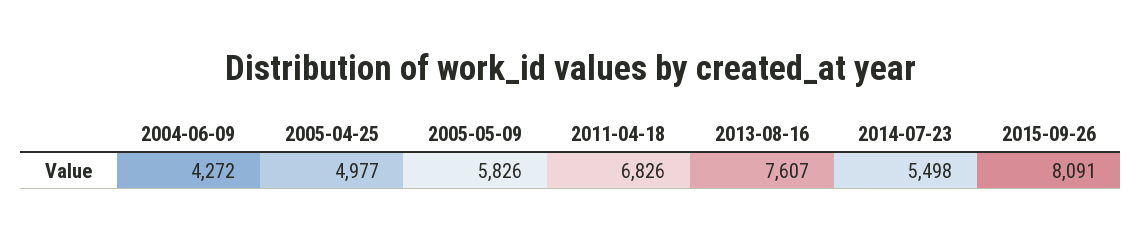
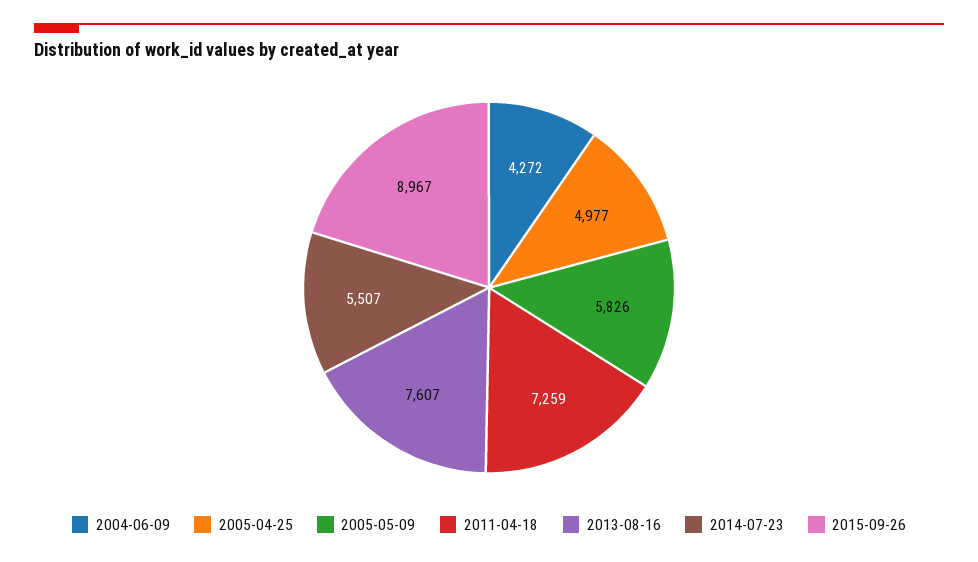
2011-04-18: 6826 -> 7259
2014-07-23: 5498 -> 5507
2015-09-26: 8091 -> 8967

